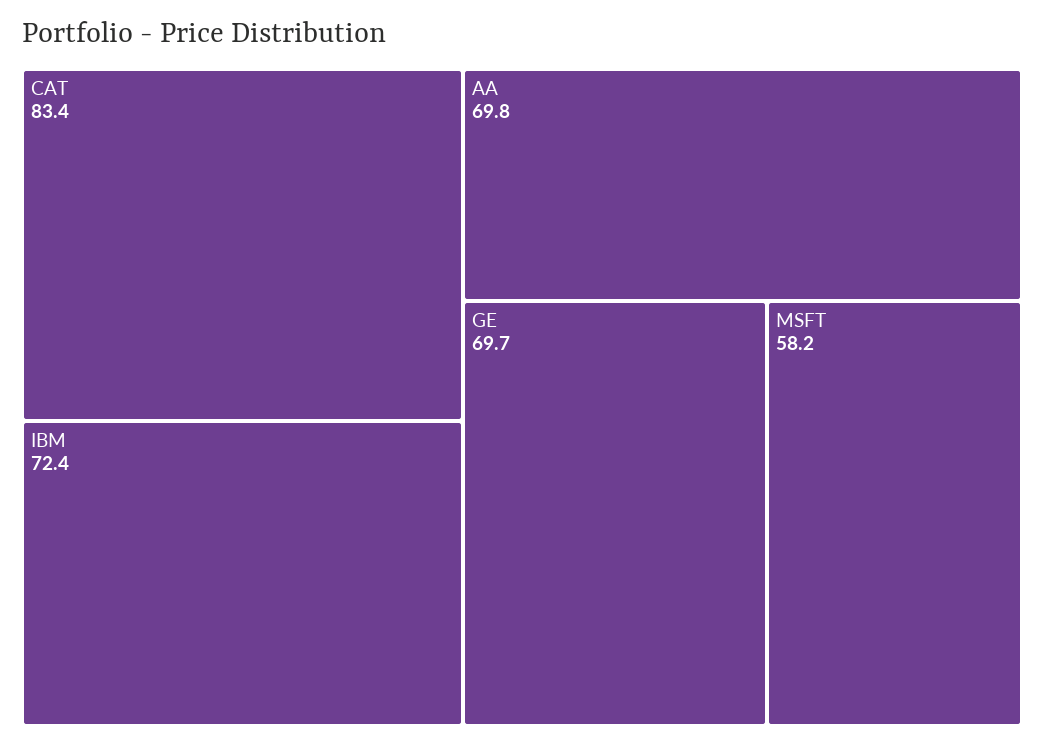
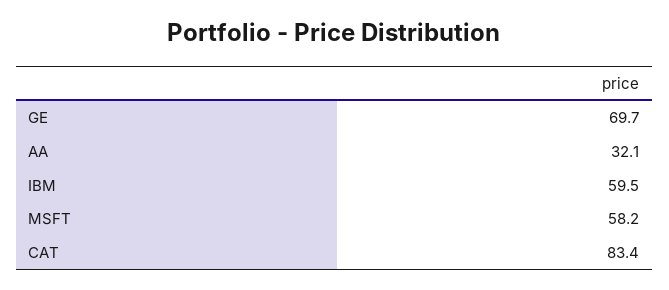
IBM: 72.4 -> 59.5
AA: 69.8 -> 32.1

